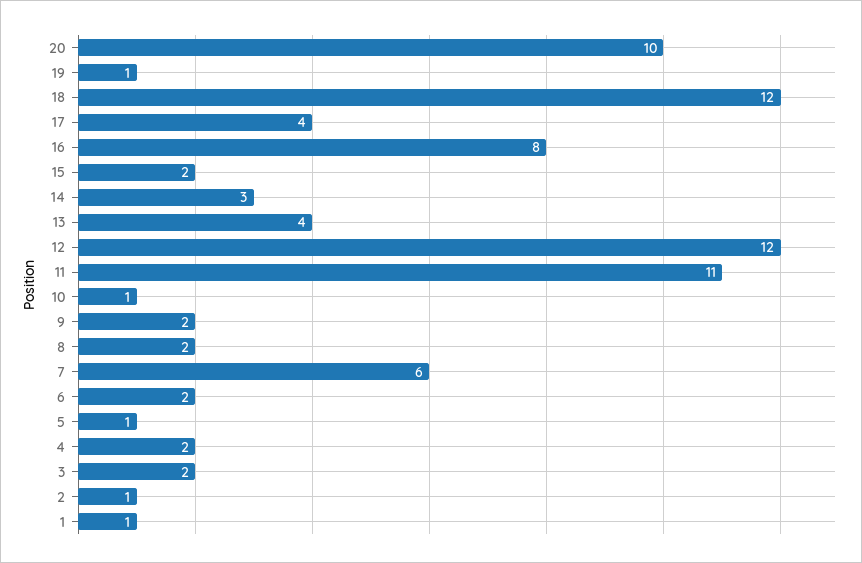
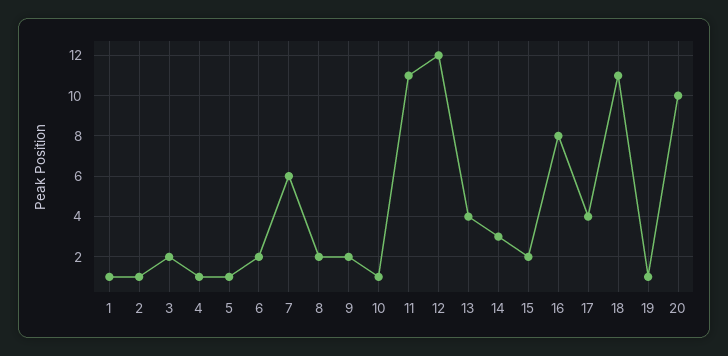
18: 12 -> 11
4: 2 -> 1

